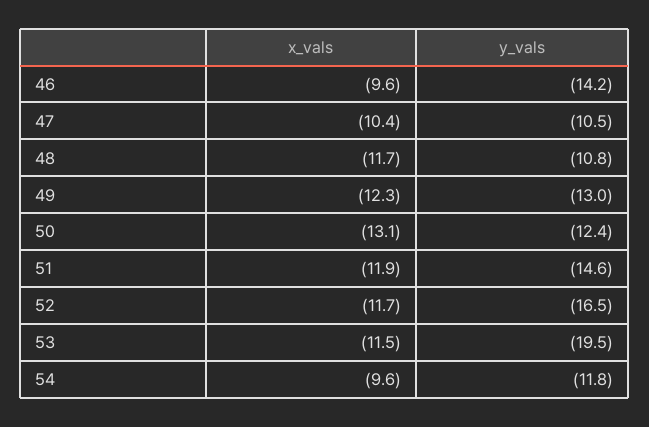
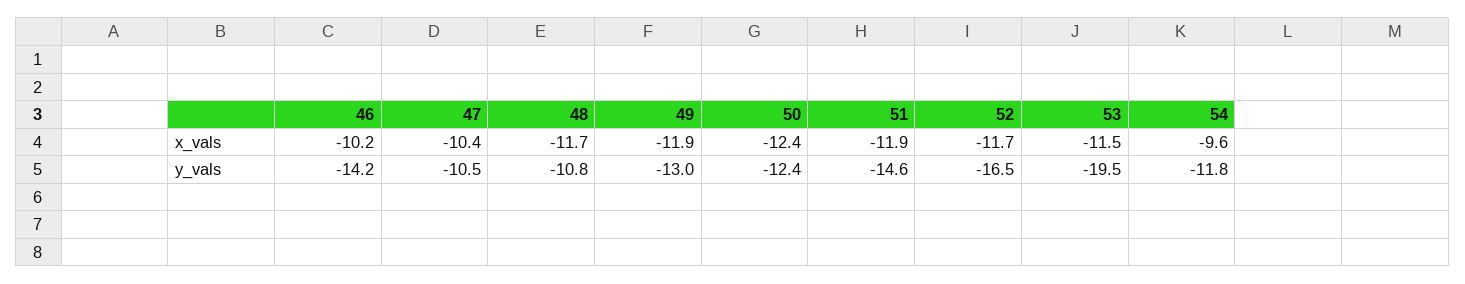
x_vals, 46: -9.6 -> -10.2
x_vals, 49: -12.3 -> -11.9
x_vals, 50: -13.1 -> -12.4

